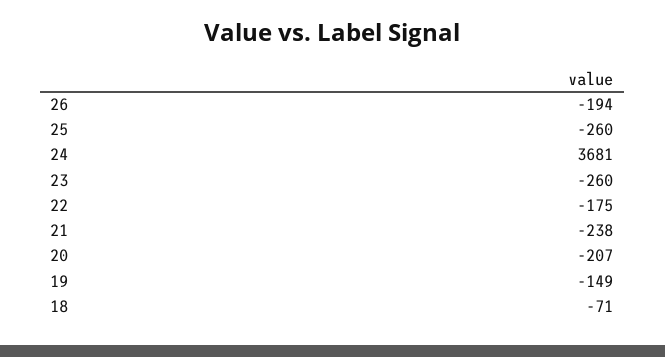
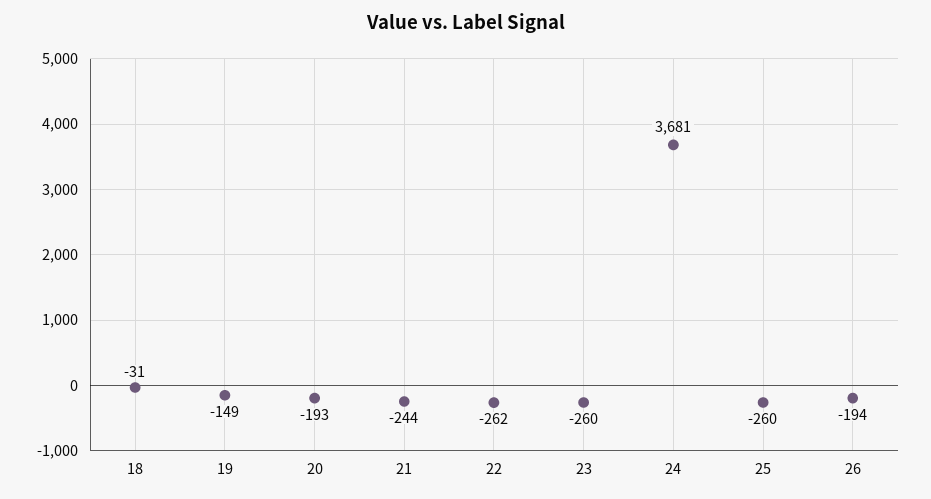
22: -175 -> -262
21: -238 -> -244
20: -207 -> -193
18: -71 -> -31

